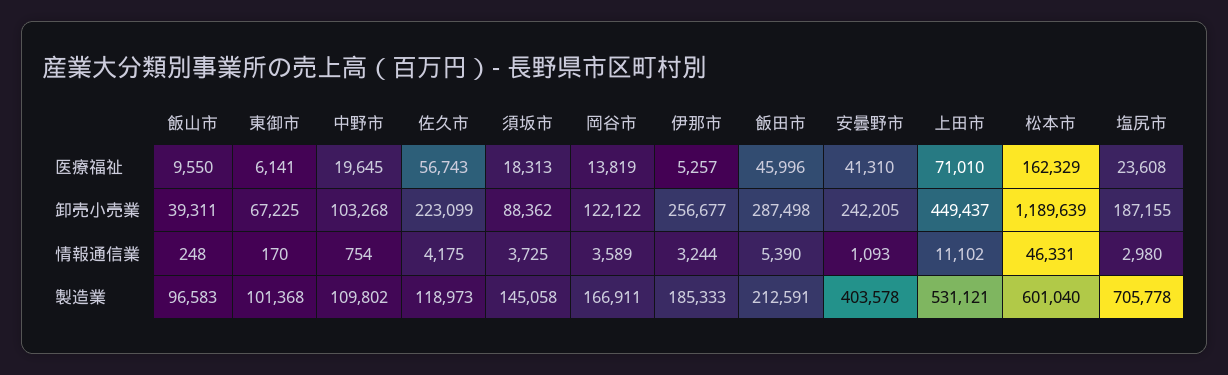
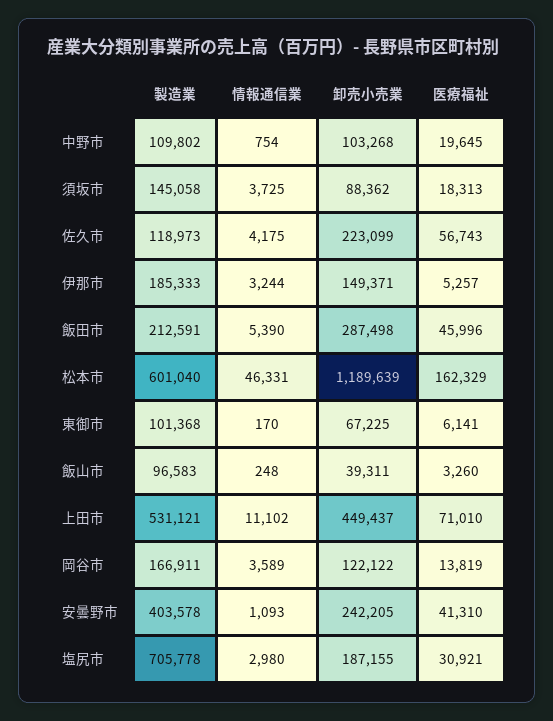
飯山市, 医療福祉: 9550 -> 3260
塩尻市, 医療福祉: 23608 -> 30921
伊那市, 卸売小売業: 256677 -> 149371

